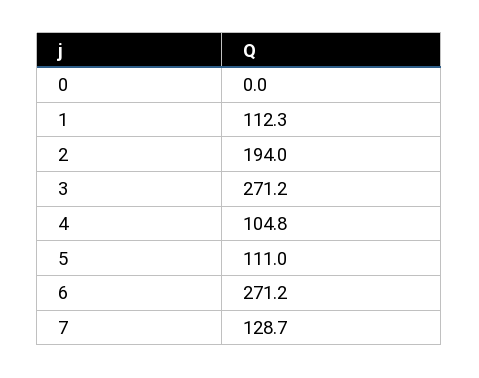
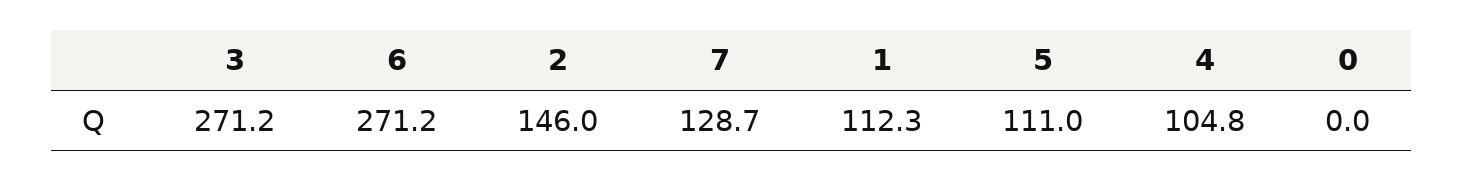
2: 194 -> 146

